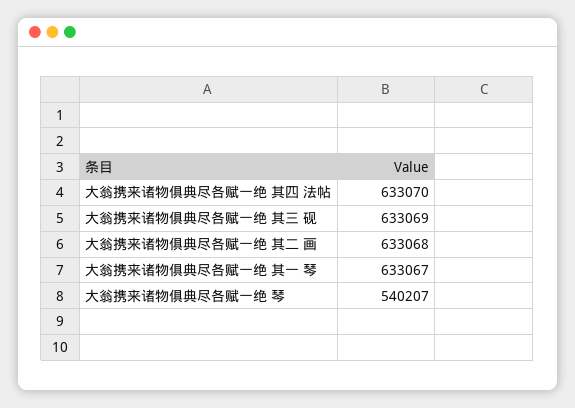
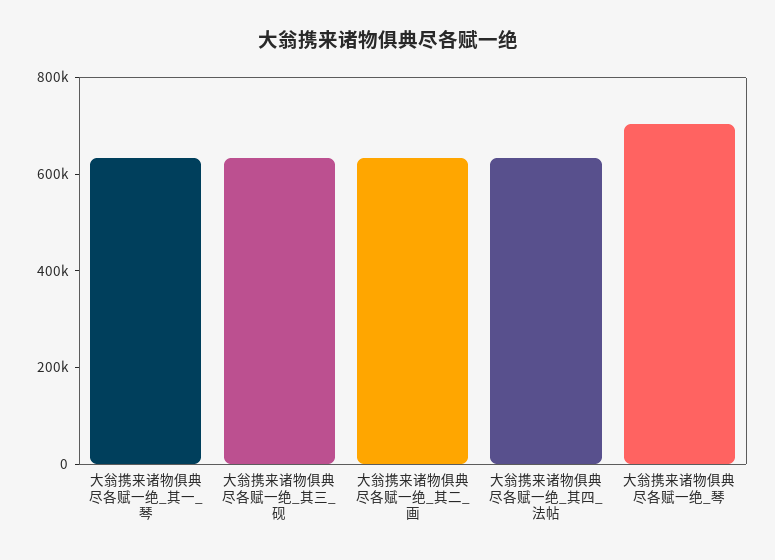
大翁携来诸物俱典尽各赋一绝 琴: 540207 -> 700000

